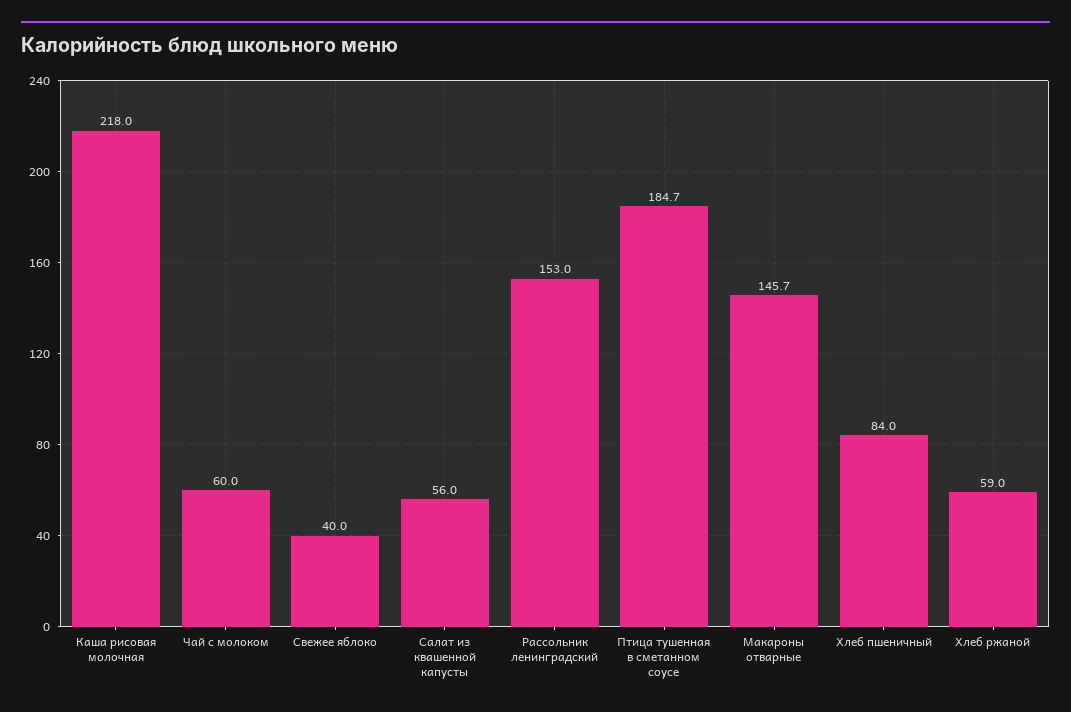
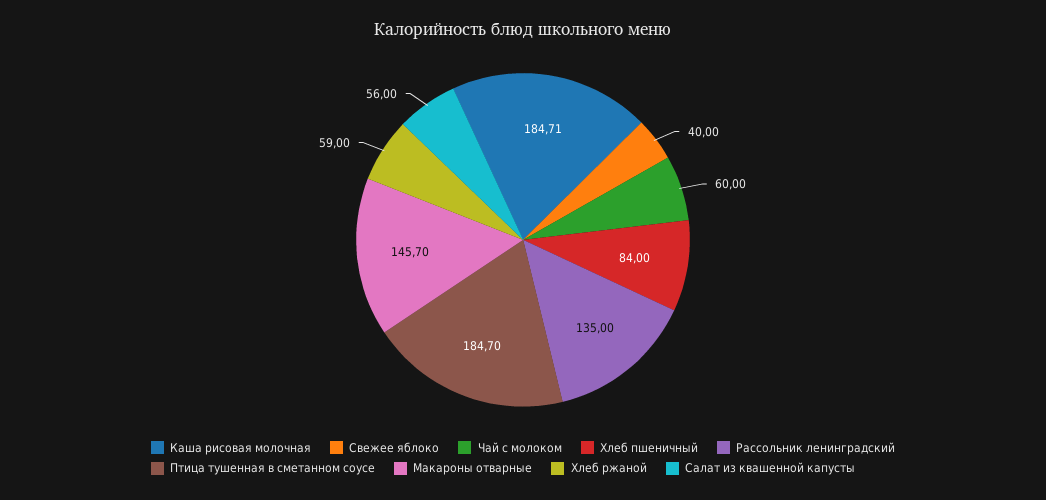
Каша рисовая молочная: 218 -> 184.71
Рассольник ленинградский: 153 -> 135

